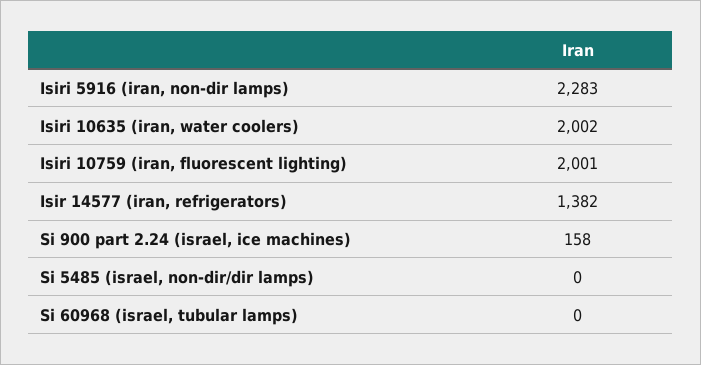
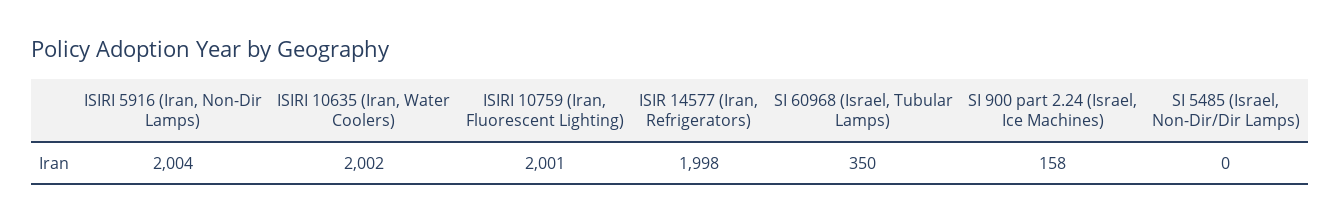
Isiri 5916 (iran, non-dir lamps): 2283 -> 2004
Isir 14577 (iran, refrigerators): 1382 -> 1998
Si 60968 (israel, tubular lamps): 0 -> 350

